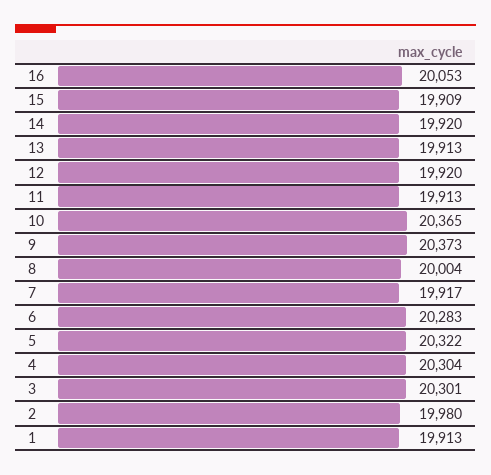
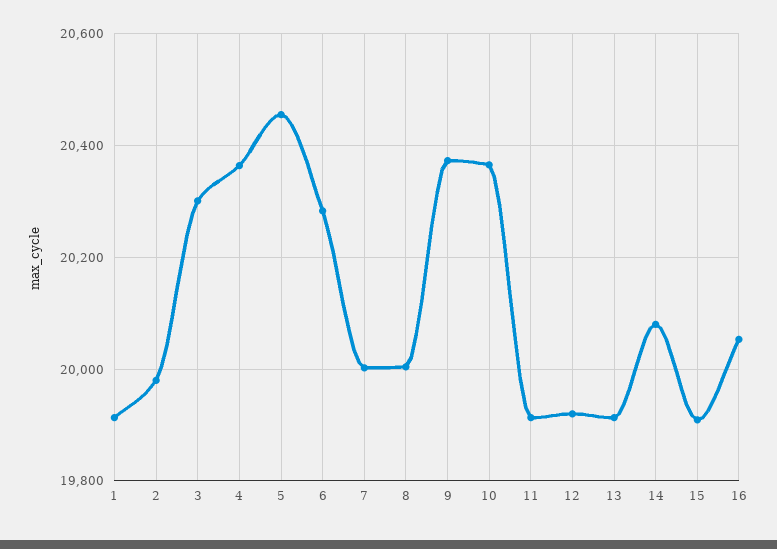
14: 19920 -> 20080
7: 19917 -> 20000
5: 20322 -> 20460
4: 20304 -> 20360

